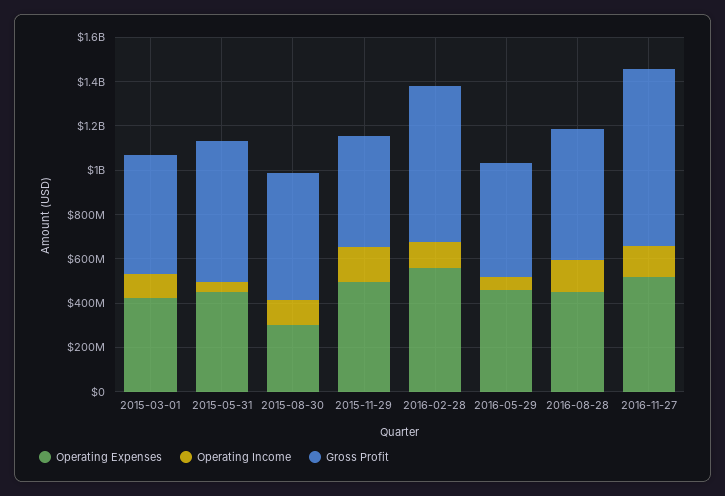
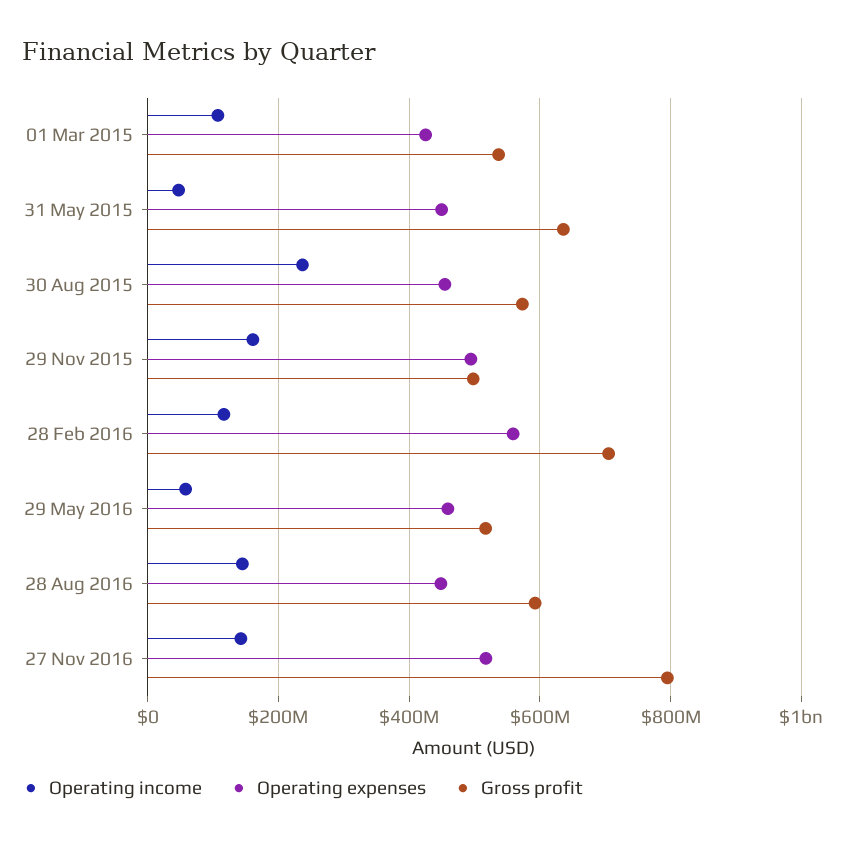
Operating Expenses, 2015-08-30: 300000000 -> 460000000
Operating Income, 2015-08-30: 100000000 -> 240000000

